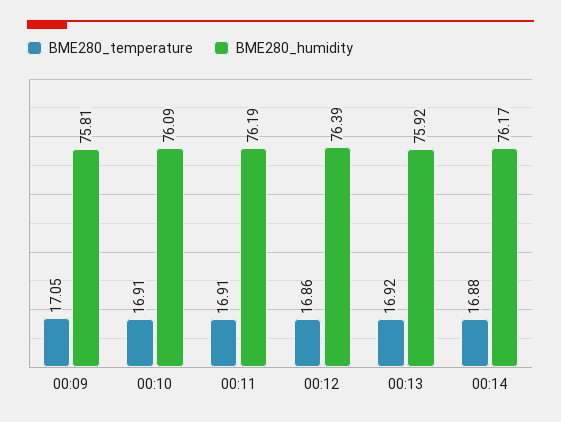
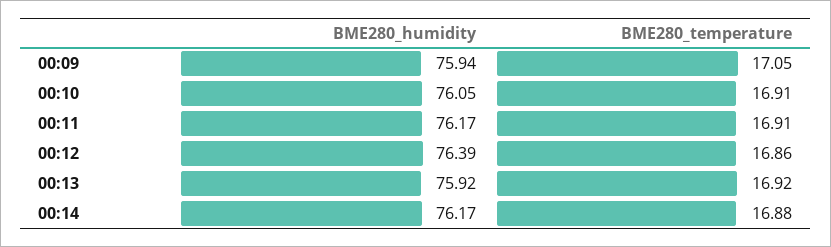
BME280_humidity, 00:09: 75.81 -> 75.94
BME280_humidity, 00:10: 76.09 -> 76.05
BME280_humidity, 00:11: 76.19 -> 76.17

